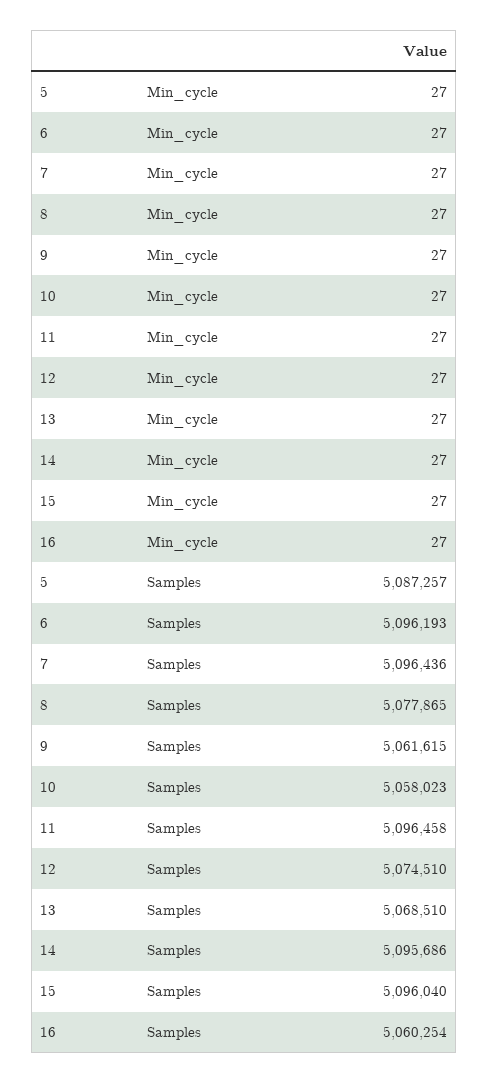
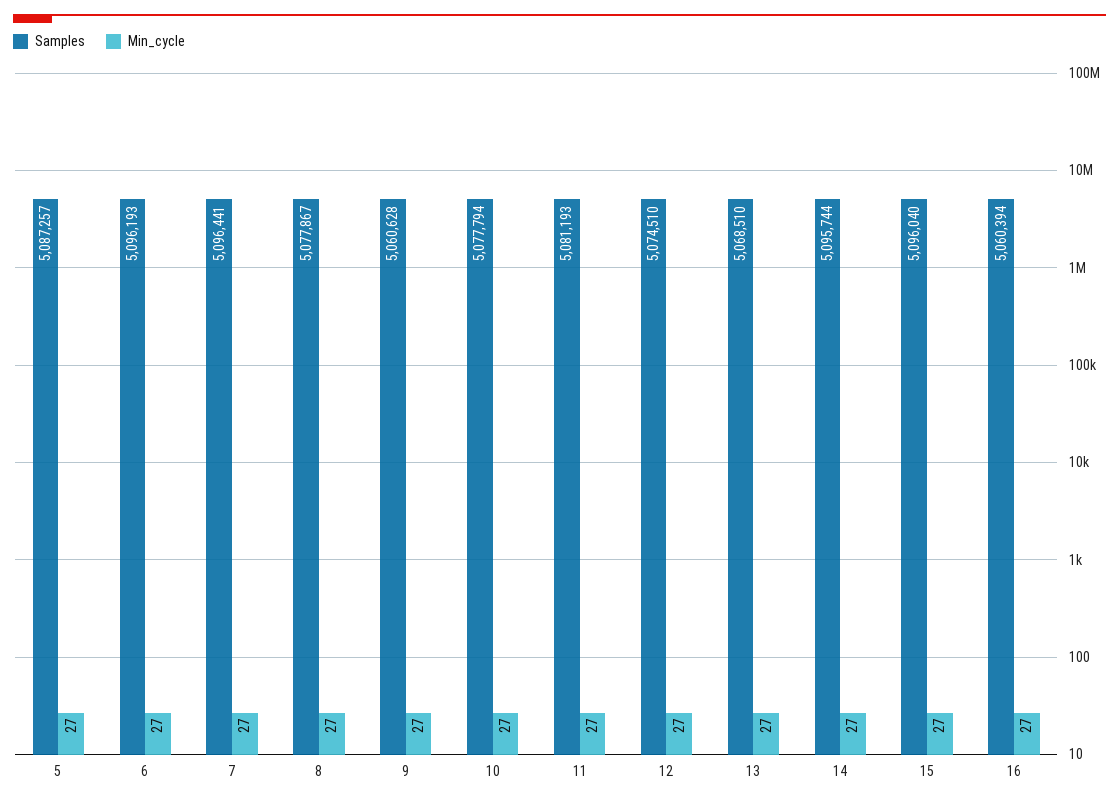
Samples, 7: 5096436 -> 5096441
Samples, 8: 5077865 -> 5077867
Samples, 9: 5061615 -> 5060628
Samples, 10: 5058023 -> 5077794
Samples, 11: 5096458 -> 5081193
Samples, 14: 5095686 -> 5095744
Samples, 16: 5060254 -> 5060394

